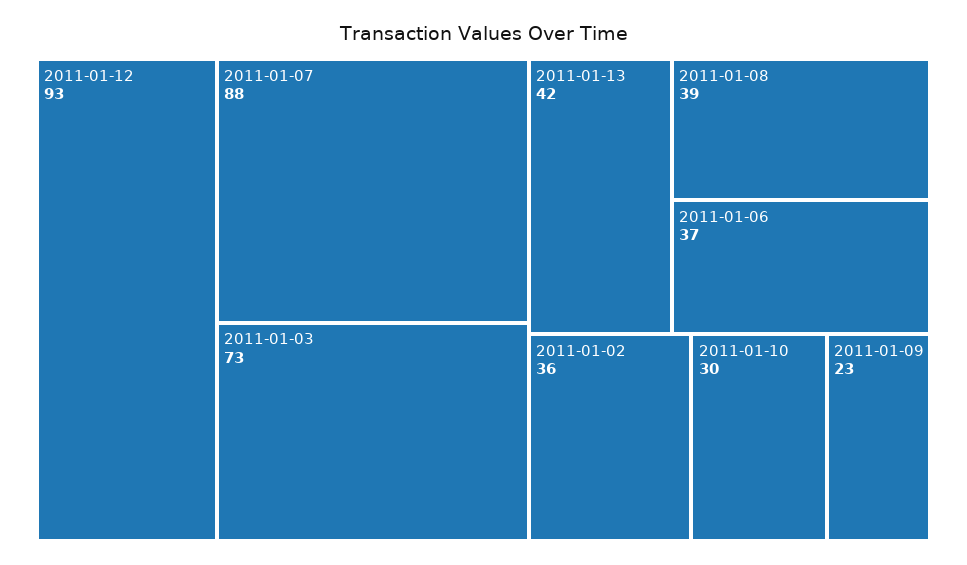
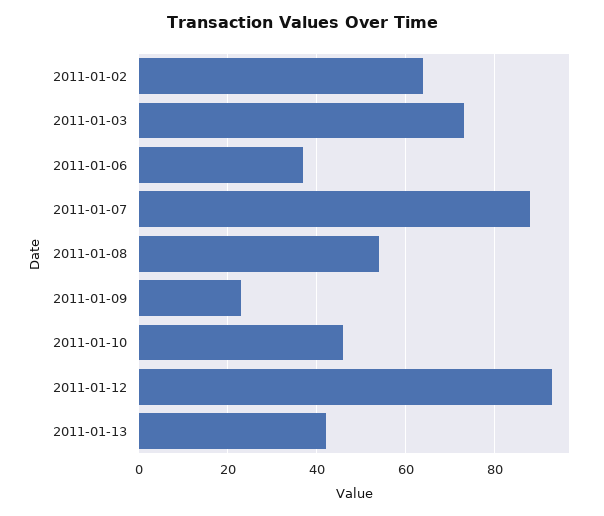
2011-01-08: 39 -> 55
2011-01-02: 36 -> 65
2011-01-10: 30 -> 45

